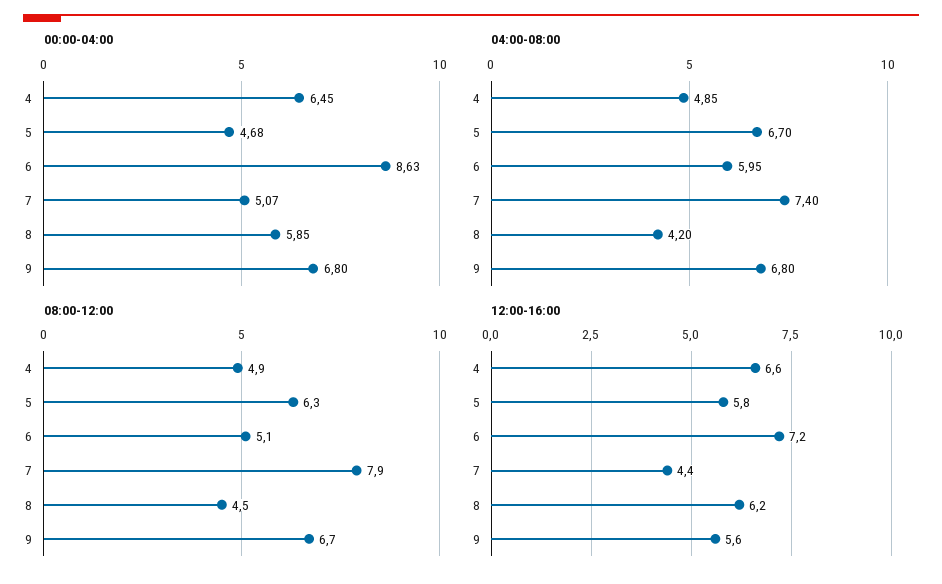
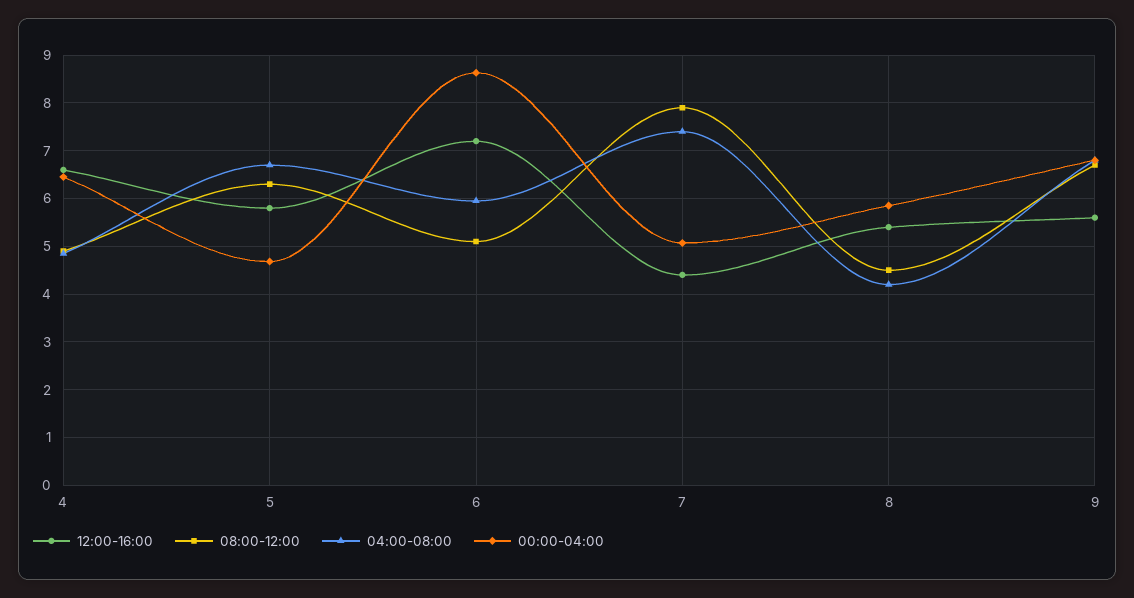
12:00-16:00, 8: 6.2 -> 5.4

